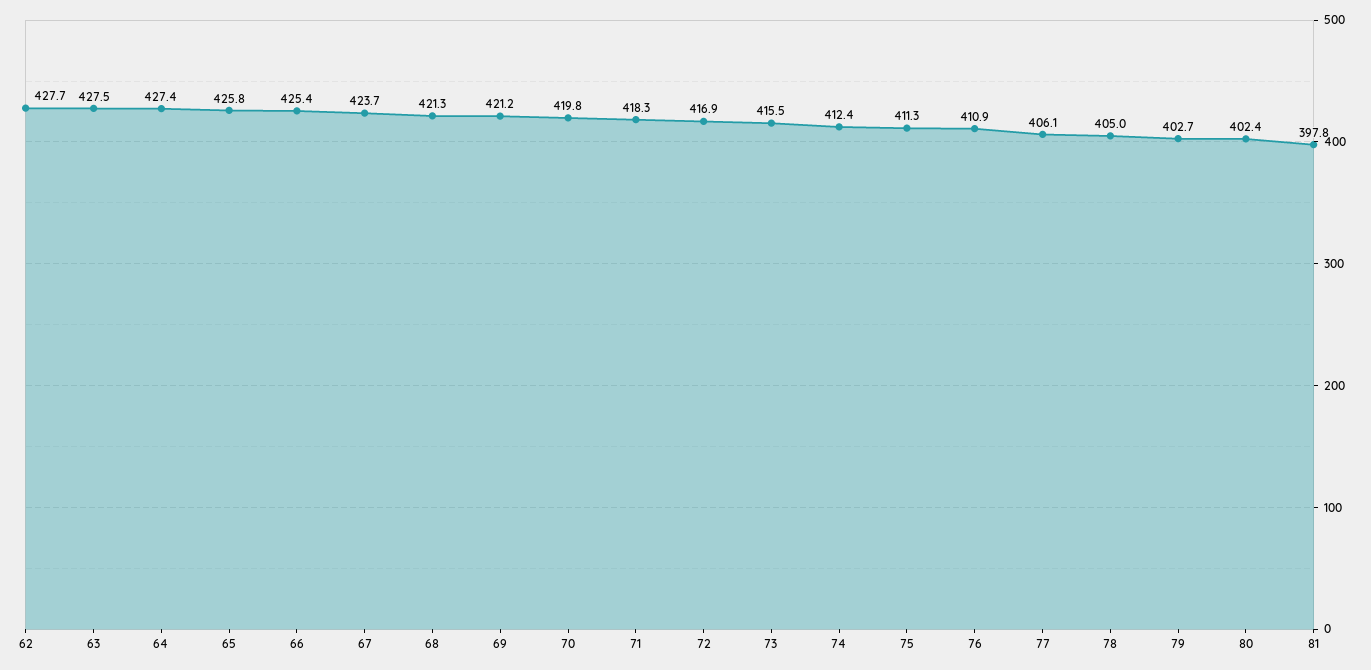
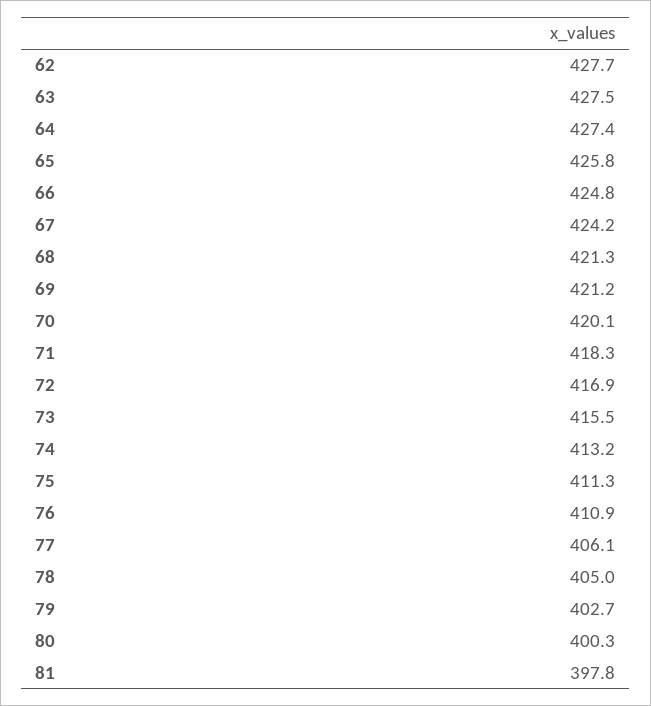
66: 425.4 -> 424.8
67: 423.7 -> 424.2
70: 419.8 -> 420.1
74: 412.4 -> 413.2
80: 402.4 -> 400.3

